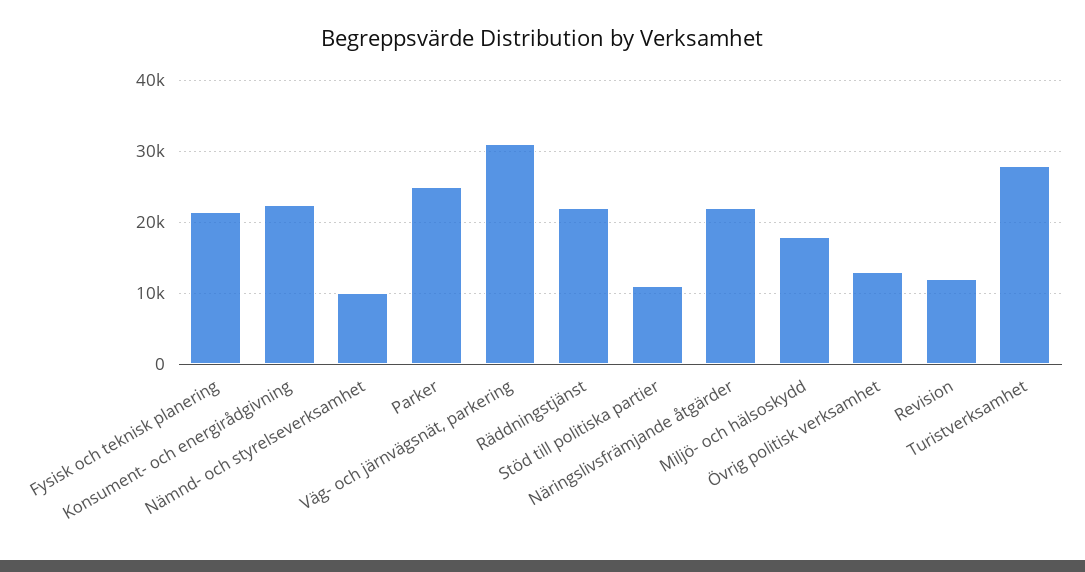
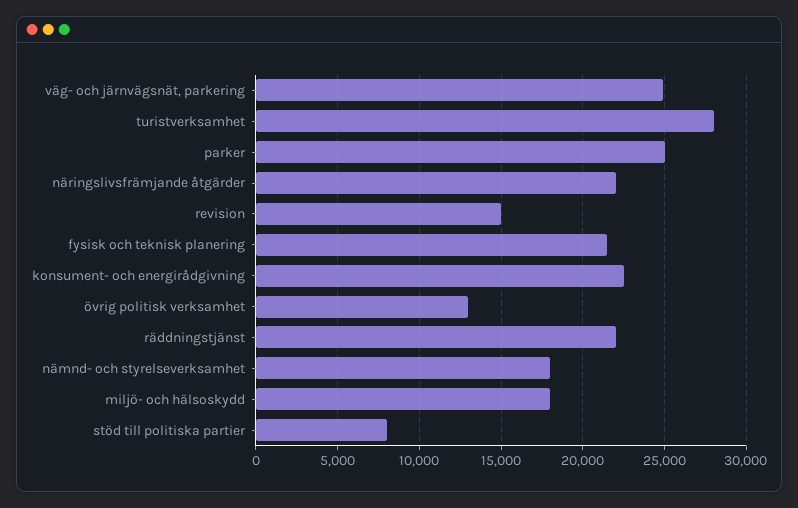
Nämnd- och styrelseverksamhet: 10000 -> 18000
Väg- och järnvägsnät, parkering: 31000 -> 25000
Stöd till politiska partier: 11000 -> 8000
Revision: 12000 -> 15000

